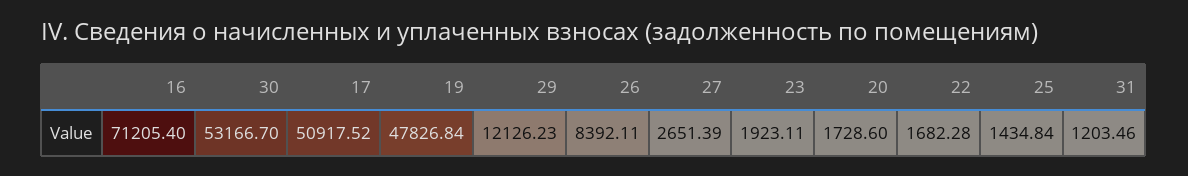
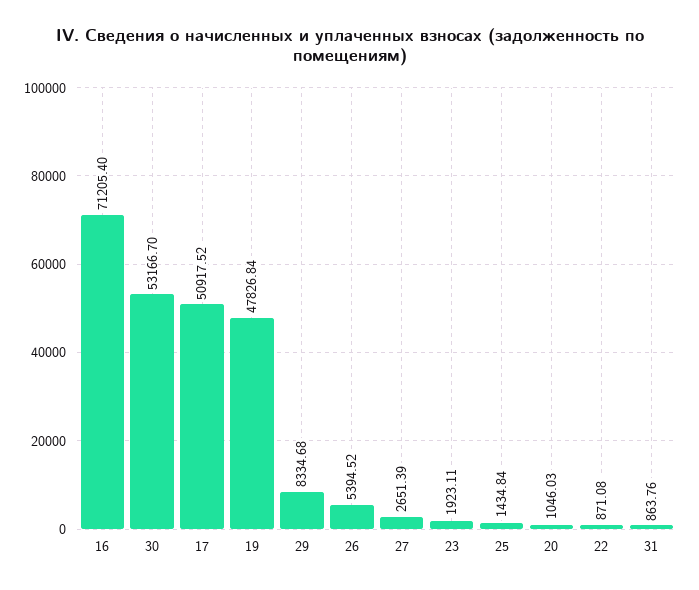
29: 12126.23 -> 8334.68
26: 8392.11 -> 5394.52
20: 1728.6 -> 1046.03
22: 1682.28 -> 871.08
31: 1203.46 -> 863.76

